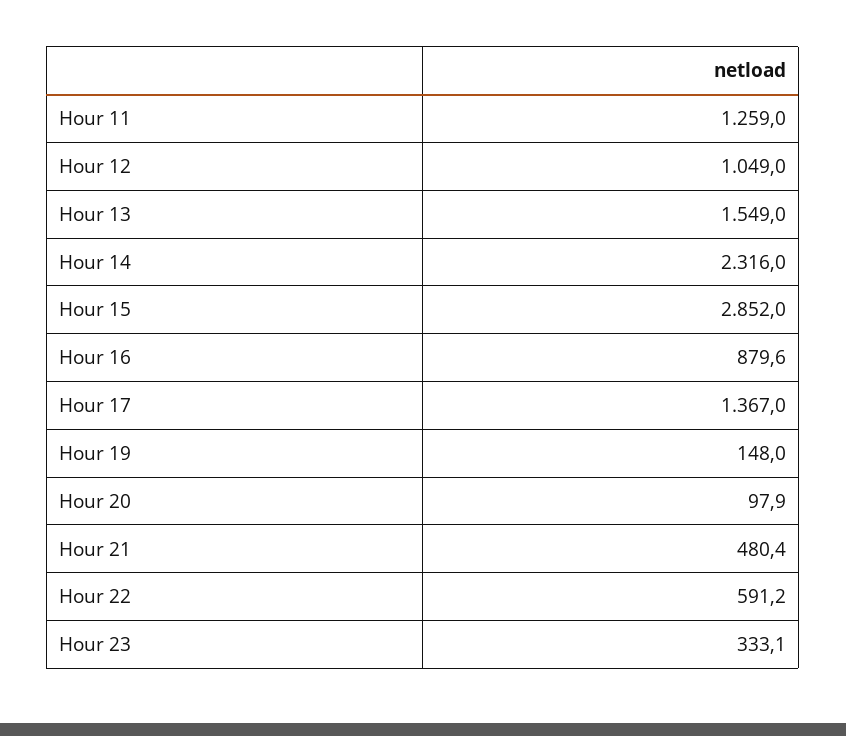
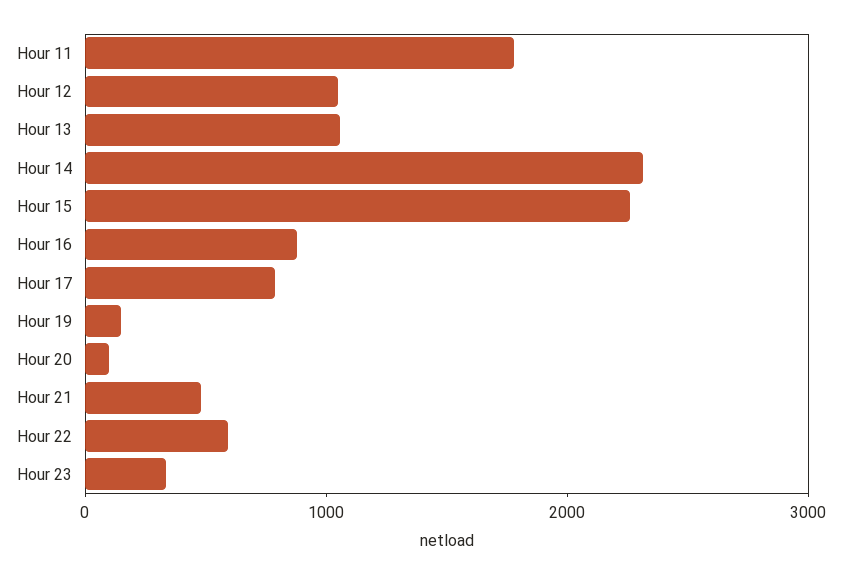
Hour 11: 1259 -> 1800
Hour 13: 1549 -> 1000
Hour 15: 2852 -> 2200
Hour 17: 1367 -> 800

